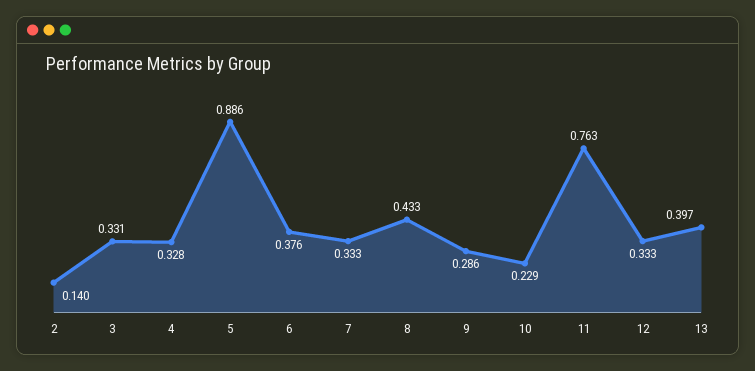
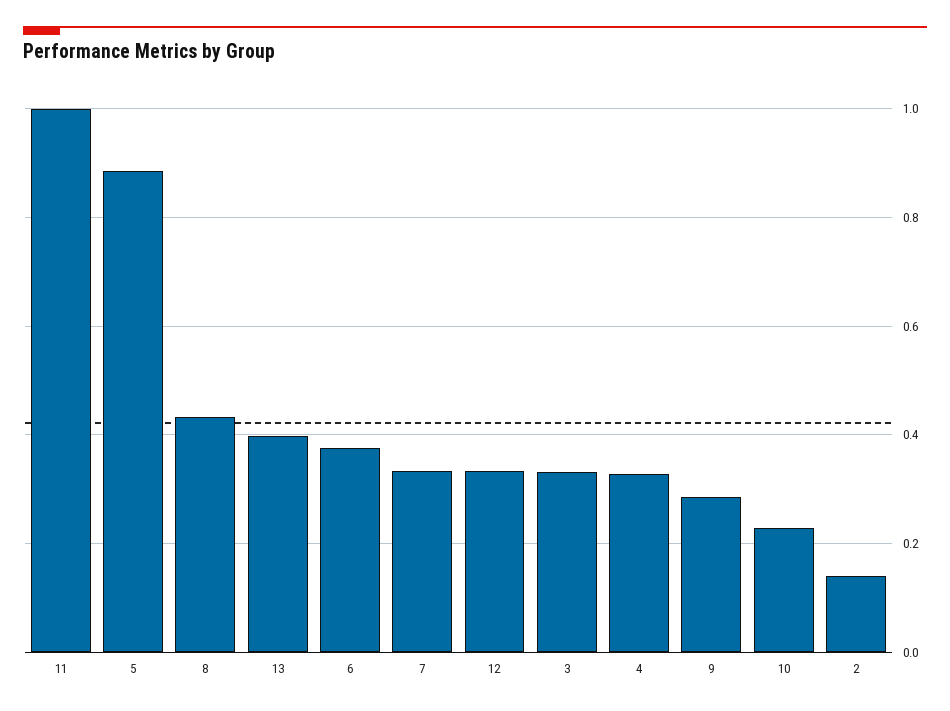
11: 0.763 -> 1

